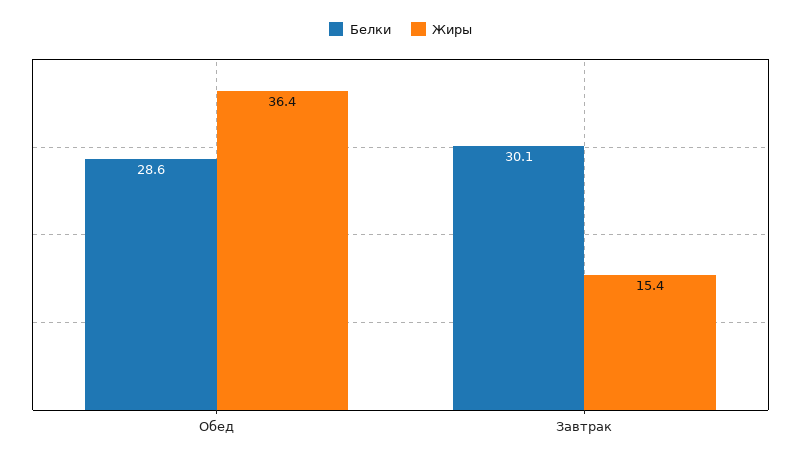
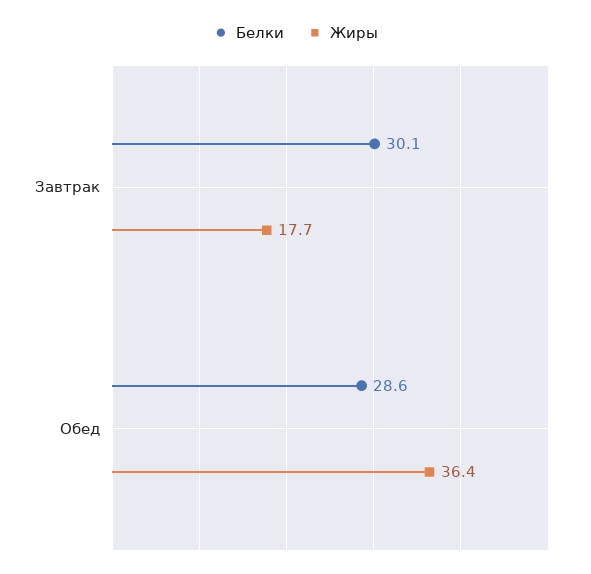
Жиры, Завтрак: 15.4 -> 17.7

